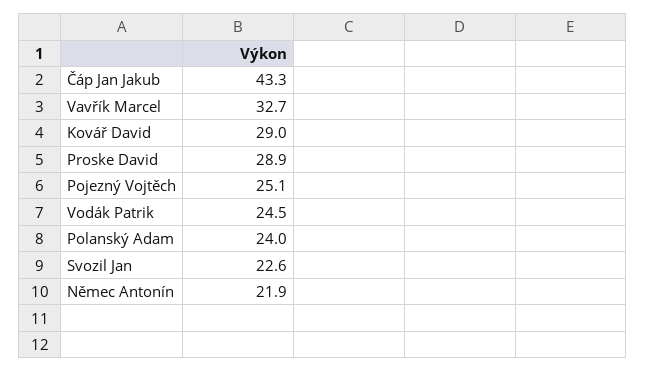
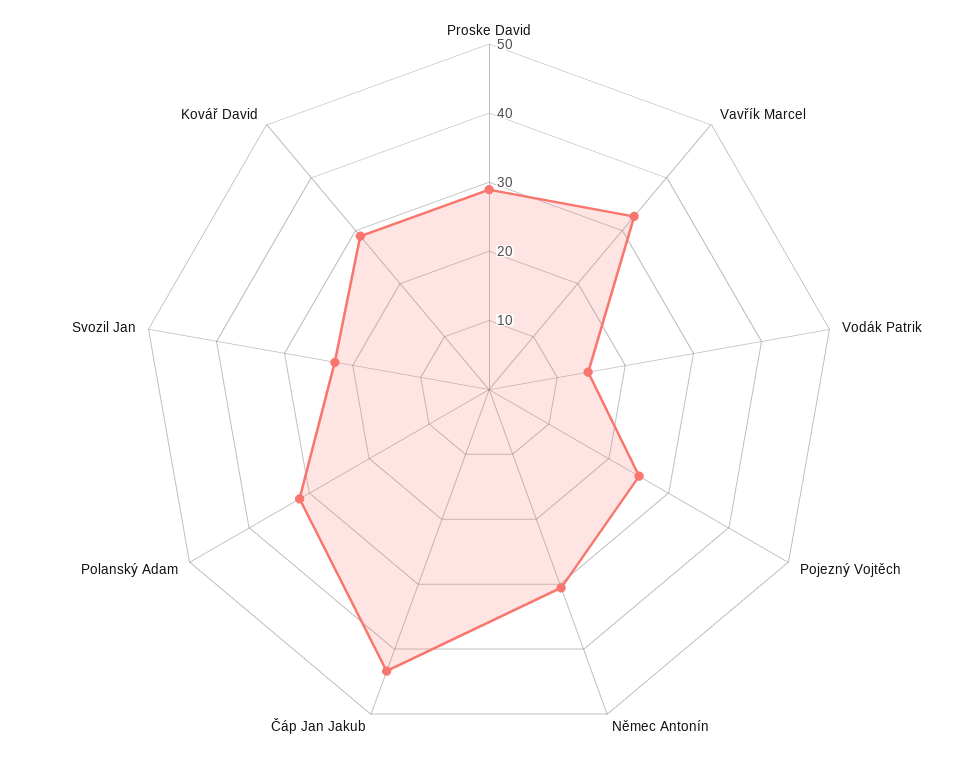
Vodák Patrik: 24.5 -> 14
Polanský Adam: 24 -> 32
Němec Antonín: 21.9 -> 30

